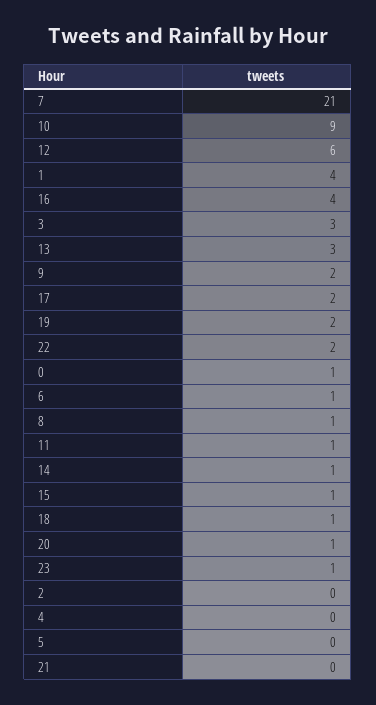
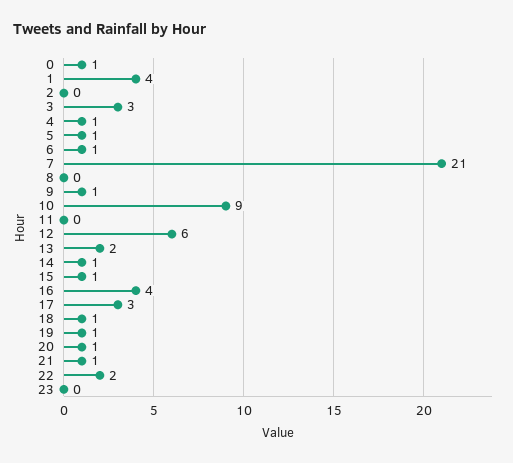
13: 3 -> 2
9: 2 -> 1
17: 2 -> 3
19: 2 -> 1
8: 1 -> 0
11: 1 -> 0
23: 1 -> 0
4: 0 -> 1
5: 0 -> 1
21: 0 -> 1

